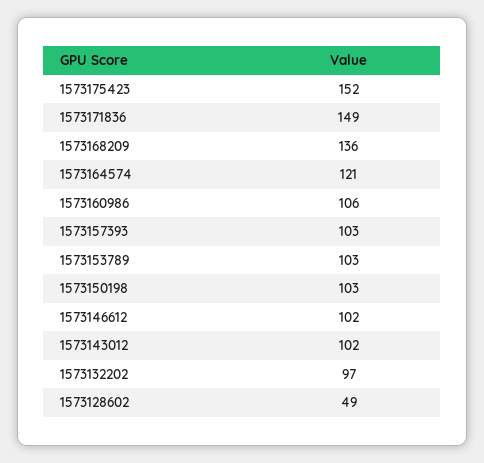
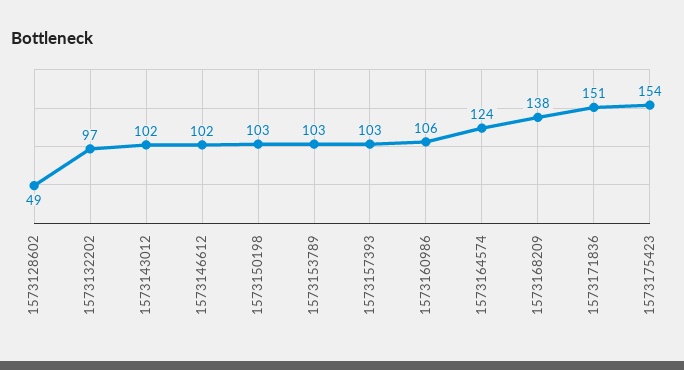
1573175423: 152 -> 154
1573171836: 149 -> 151
1573168209: 136 -> 138
1573164574: 121 -> 124

